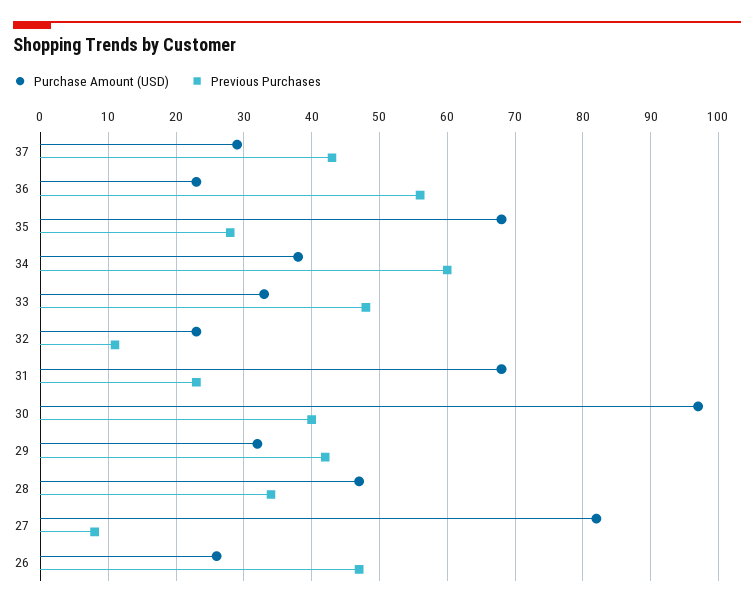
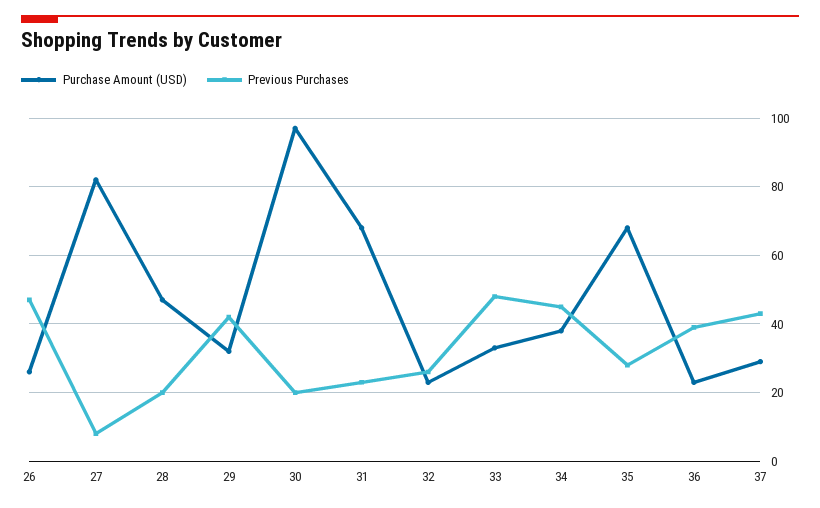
Previous Purchases, 36: 56 -> 40
Previous Purchases, 34: 60 -> 45
Previous Purchases, 32: 11 -> 25
Previous Purchases, 30: 40 -> 20
Previous Purchases, 28: 34 -> 20

